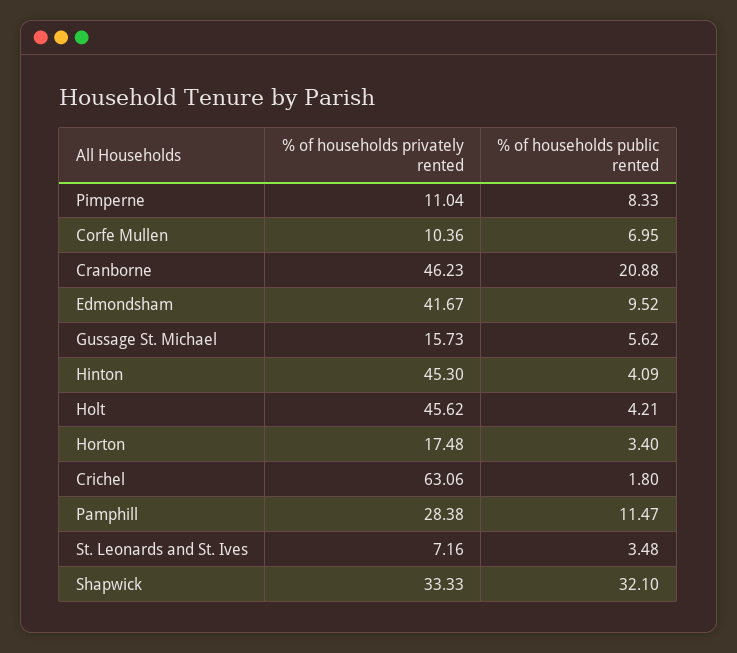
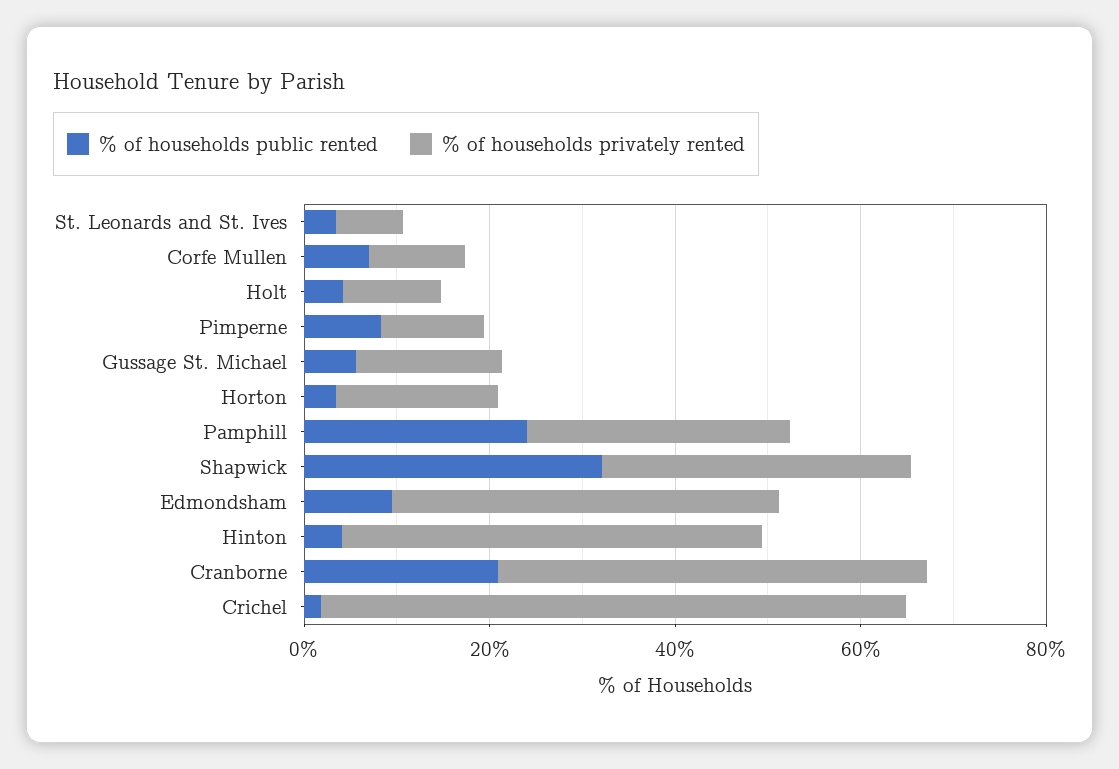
% of households privately rented, Holt: 45.62 -> 10
% of households public rented, Pamphill: 11.47 -> 25

